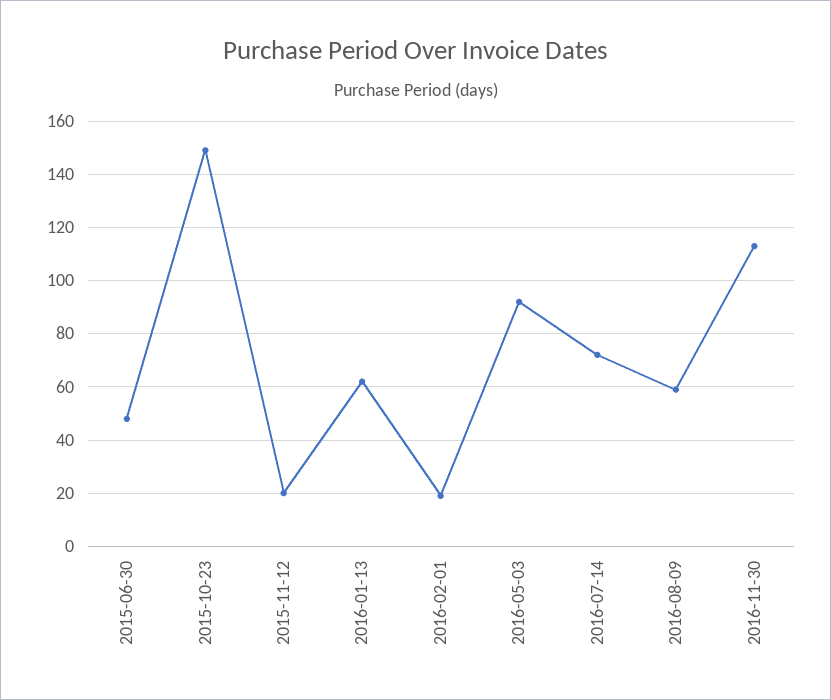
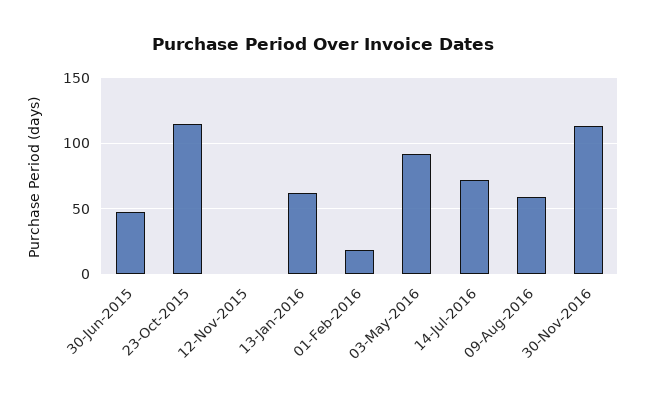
2015-10-23: 150 -> 115
2015-11-12: 20 -> 0

